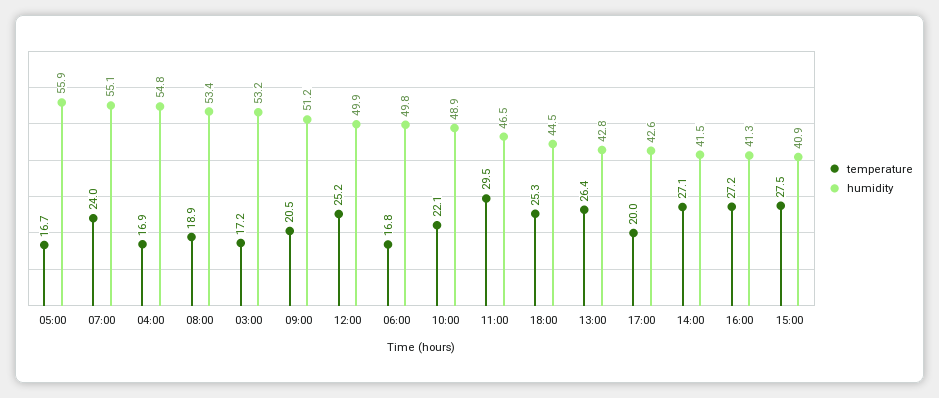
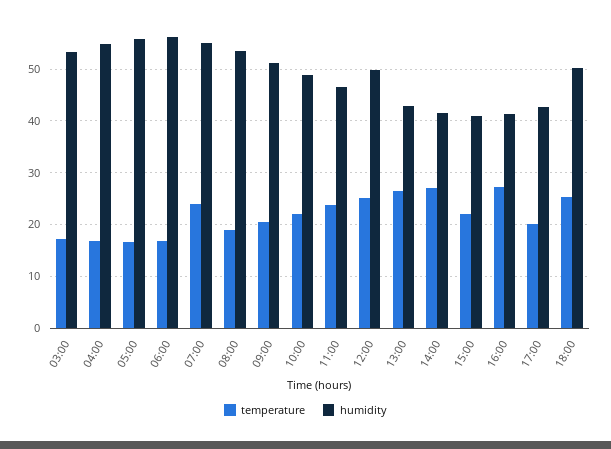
humidity, 06:00: 49.8 -> 56
temperature, 11:00: 29.5 -> 24
humidity, 18:00: 44.5 -> 50
temperature, 15:00: 27.5 -> 22

